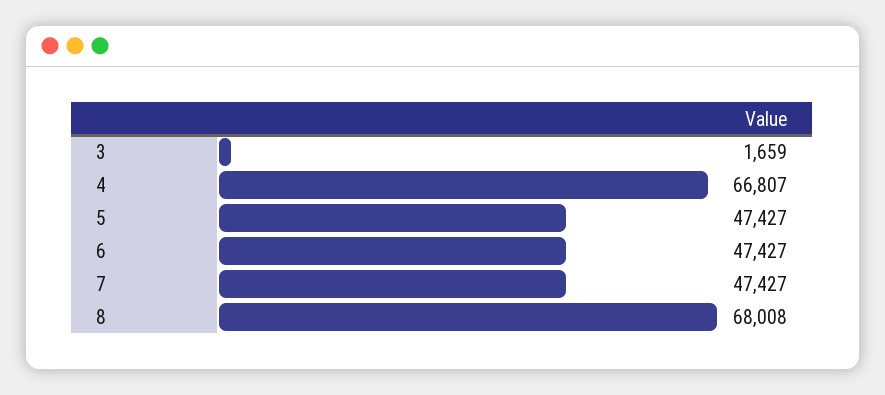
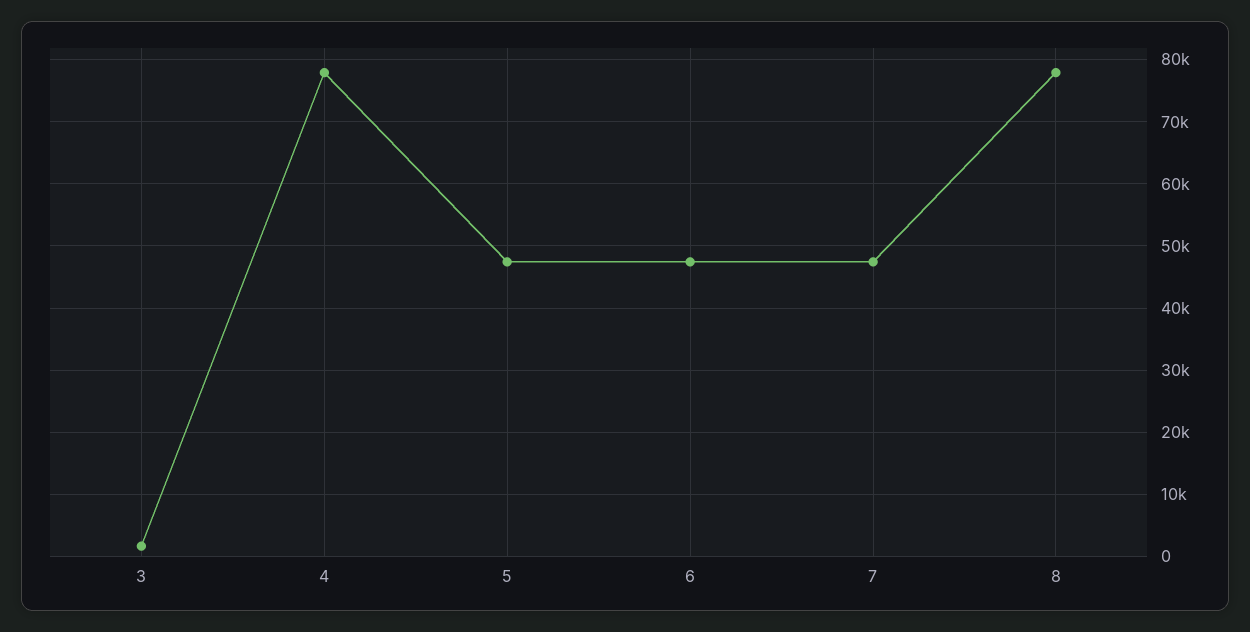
4: 66807 -> 78000
8: 68008 -> 78000

